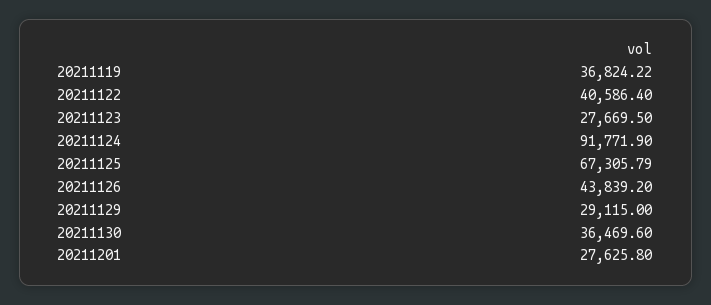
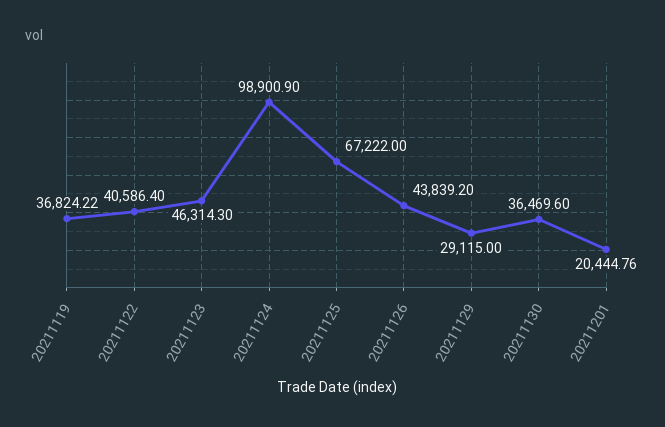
20211123: 27669.5 -> 46314.3
20211124: 91771.9 -> 98900.9
20211125: 67305.79 -> 67222
20211201: 27625.8 -> 20444.76

